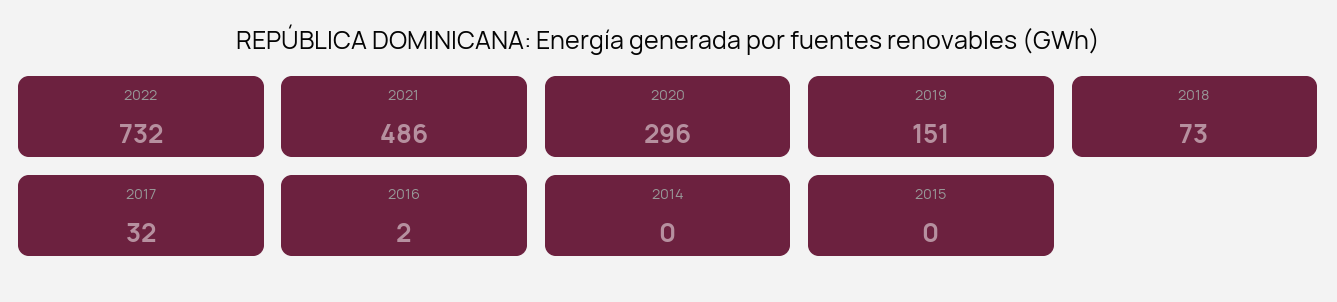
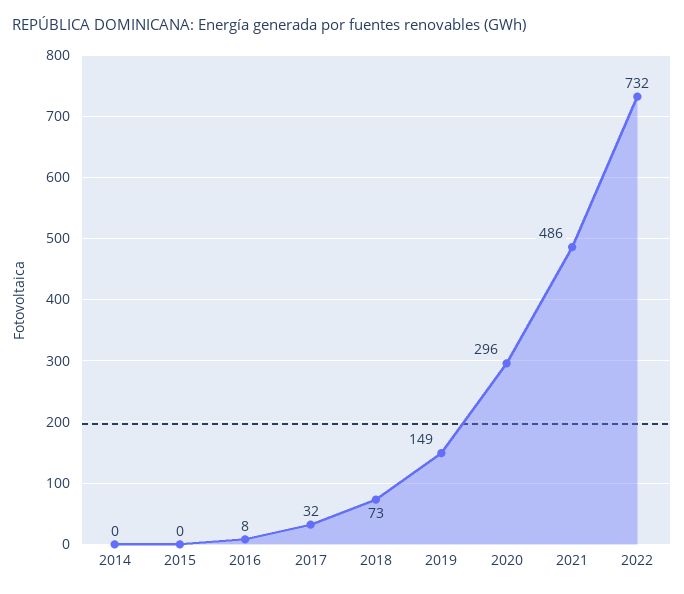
2019: 151 -> 149
2016: 2 -> 8

